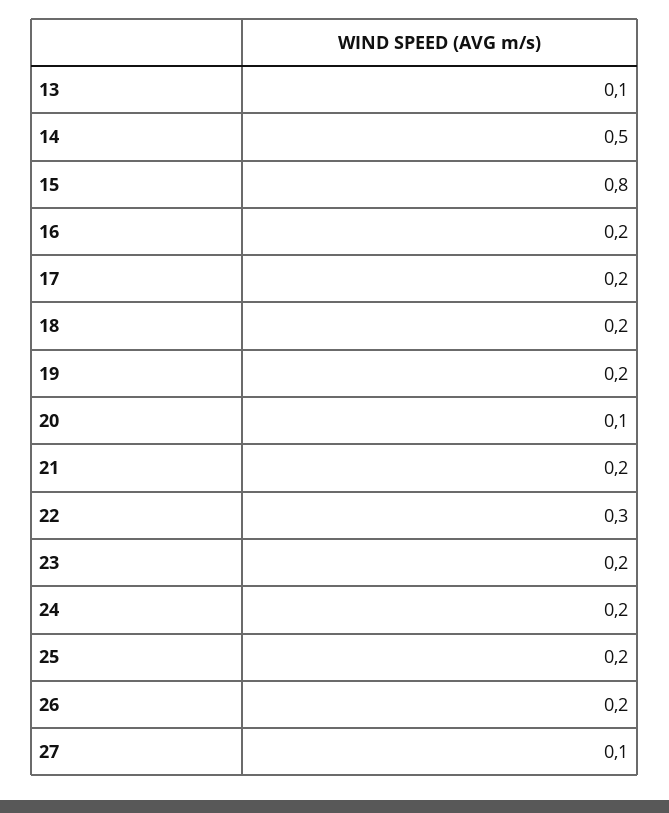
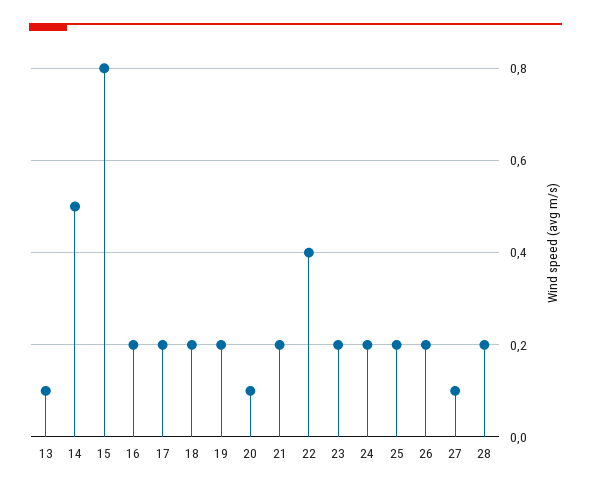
22: 0.3 -> 0.4
28: none -> 0.2

